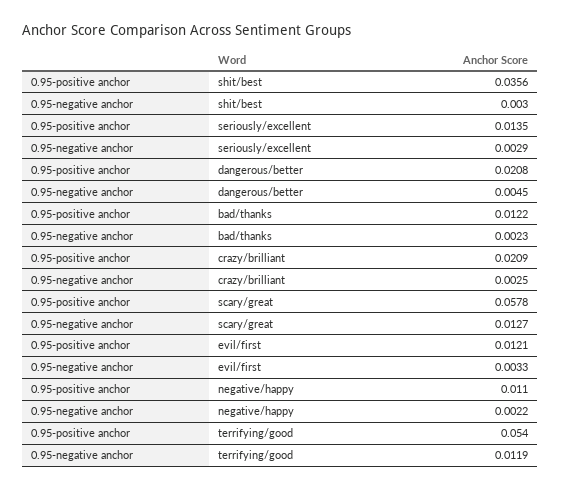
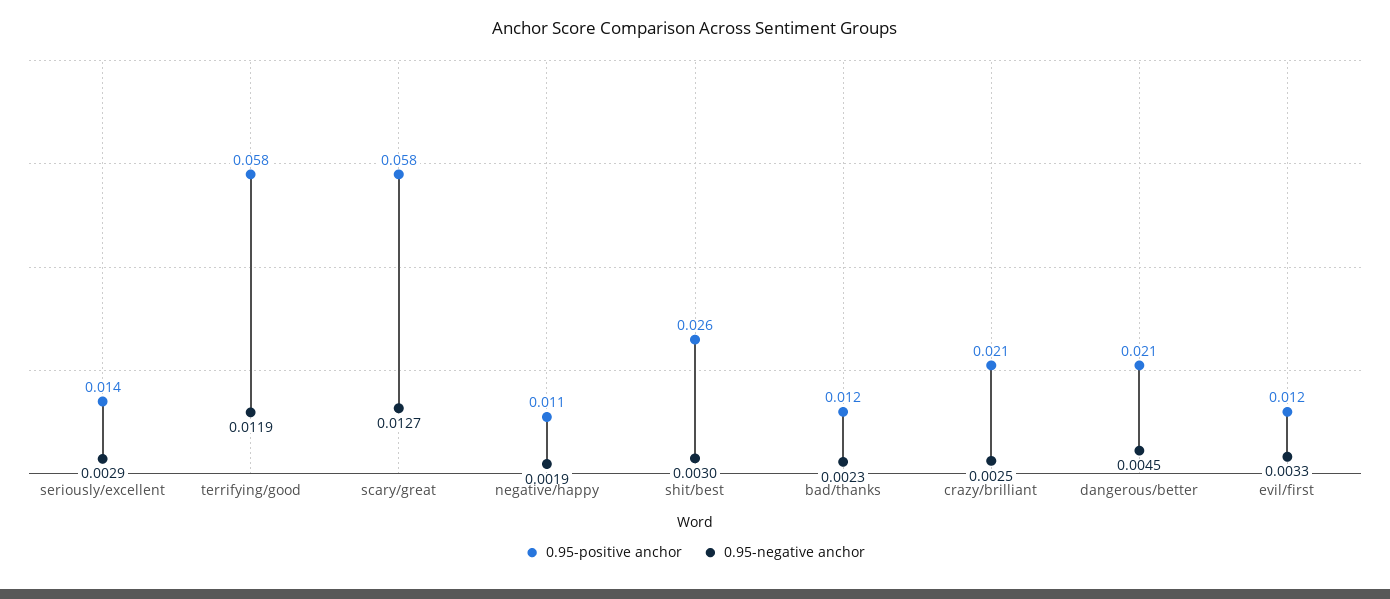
0.95-positive anchor, shit/best: 0.0356 -> 0.026
0.95-negative anchor, negative/happy: 0.0022 -> 0.0019
0.95-positive anchor, terrifying/good: 0.054 -> 0.058

